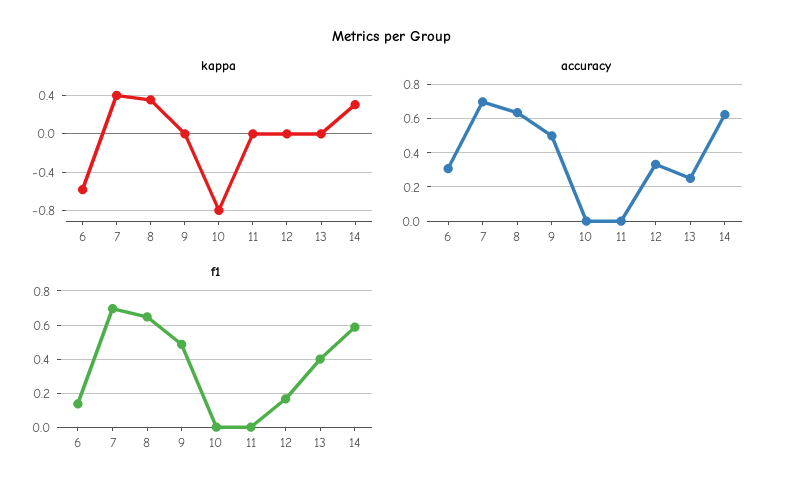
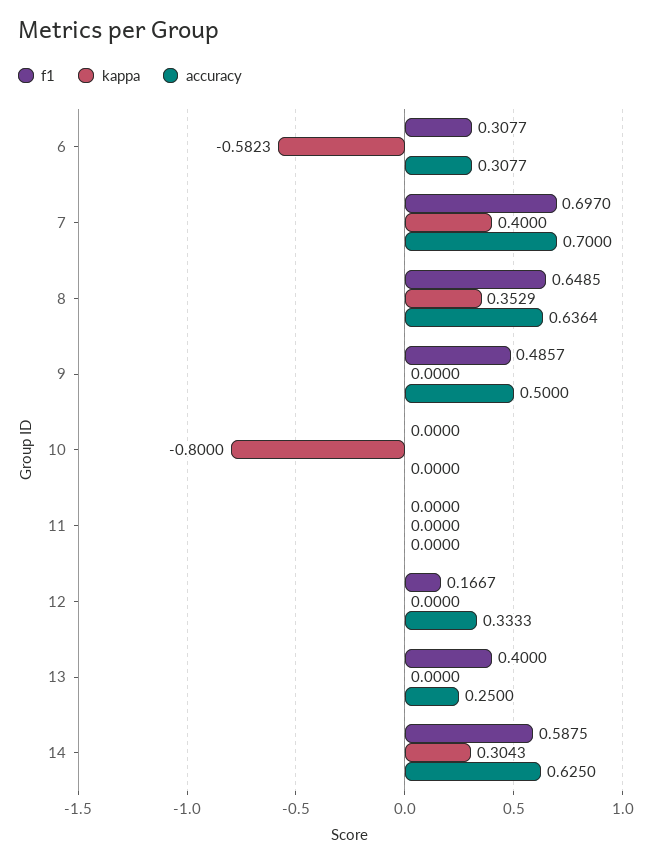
f1, 6: 0.15 -> 0.3077

